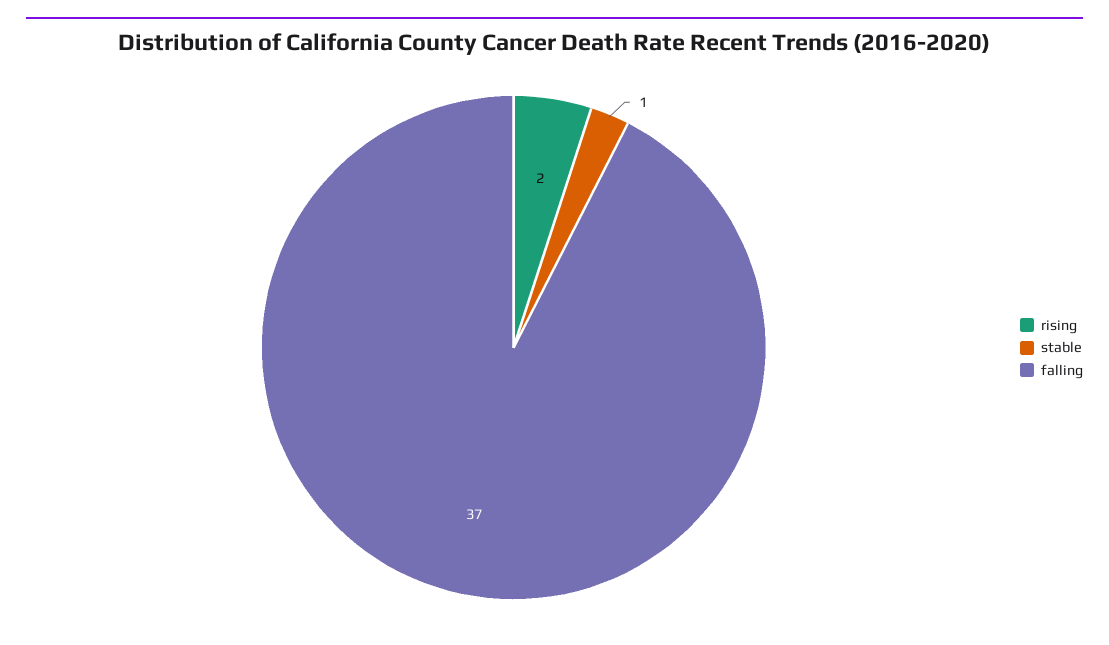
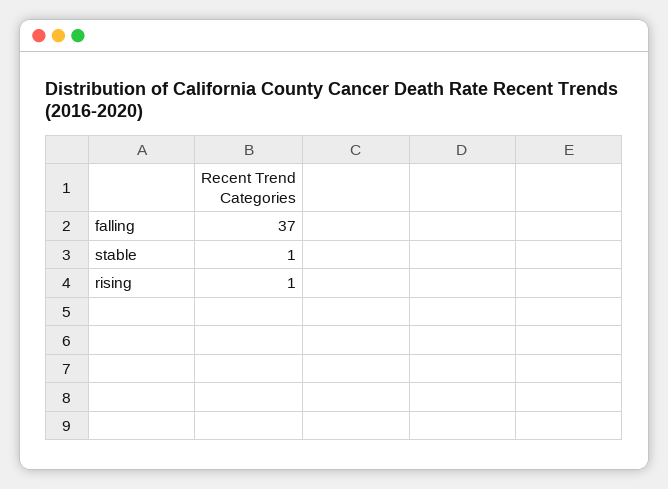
rising: 2 -> 1

